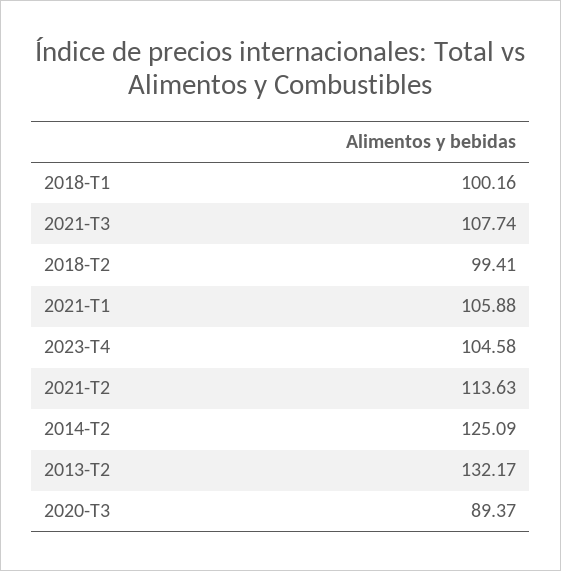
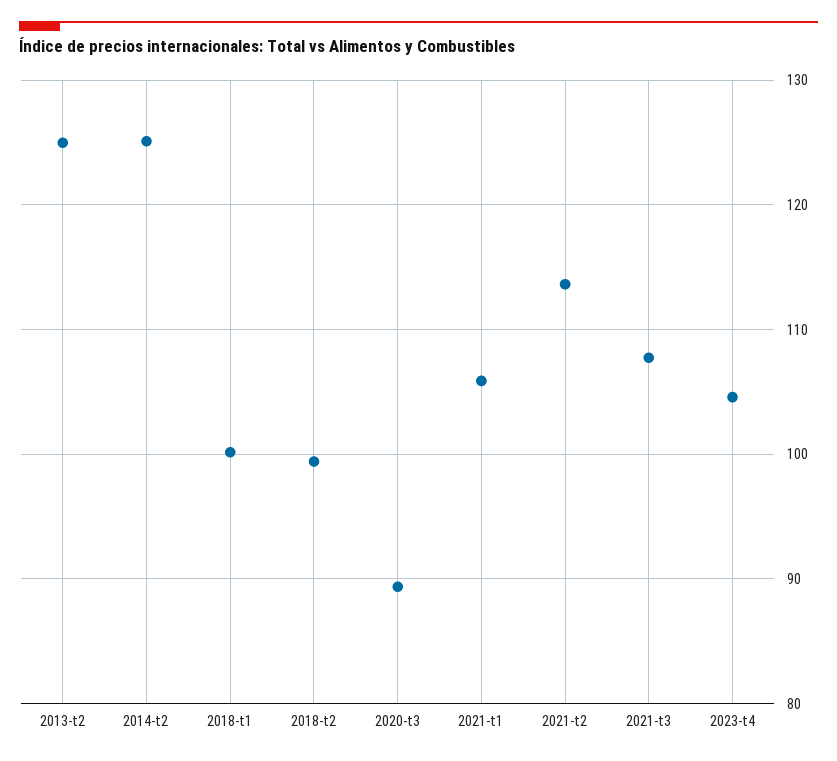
2013-T2: 132.17 -> 125

